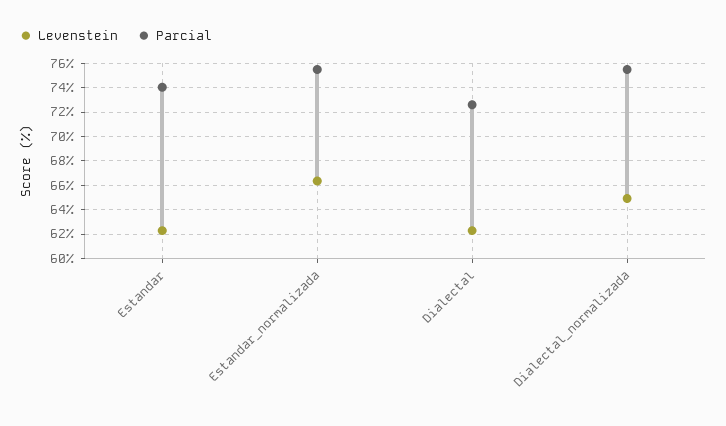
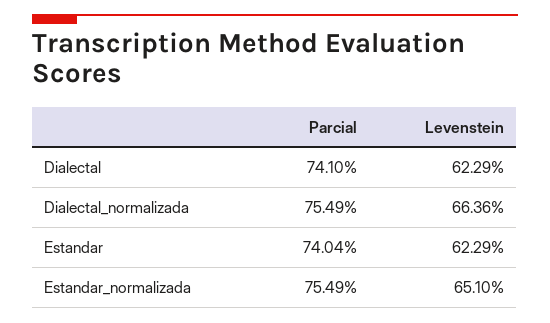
Levenstein, Estandar_normalizada: 66.5 -> 65.1
Parcial, Dialectal: 72.5 -> 74.1
Levenstein, Dialectal_normalizada: 65 -> 66.36

